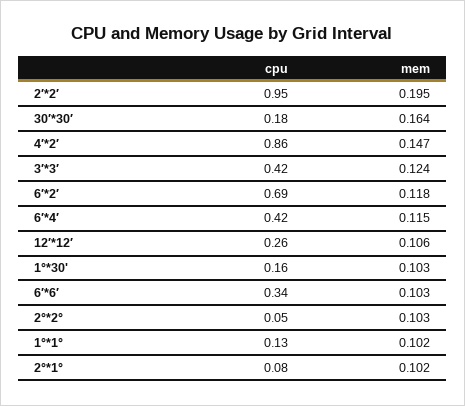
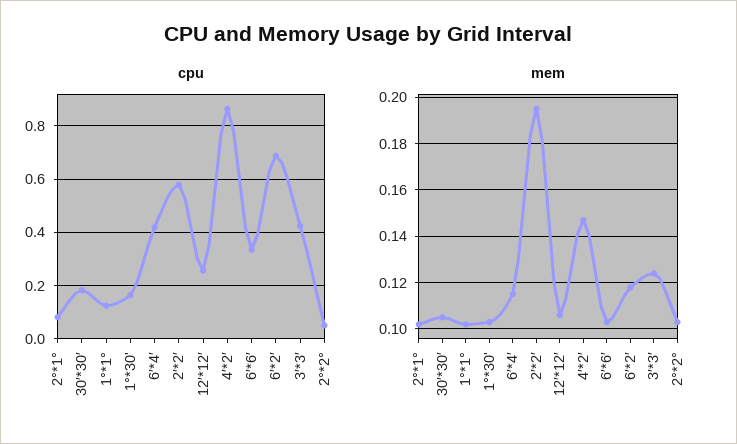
cpu, 2′*2′: 0.95 -> 0.575
mem, 30′*30′: 0.164 -> 0.105

